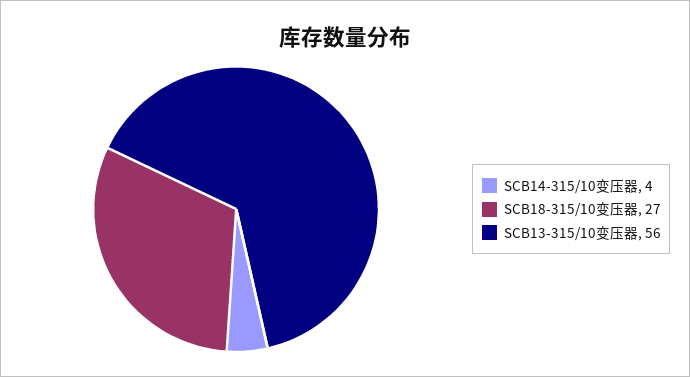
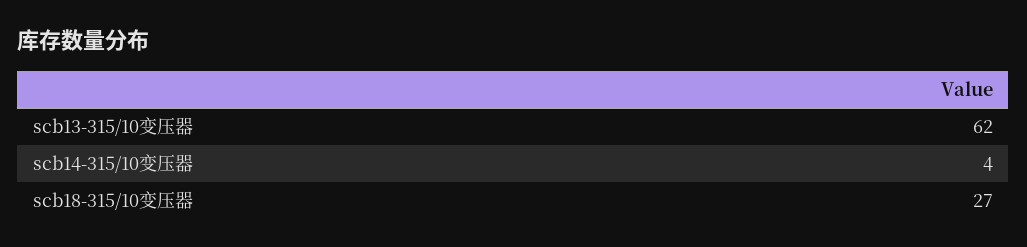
SCB13-315/10变压器: 56 -> 62

